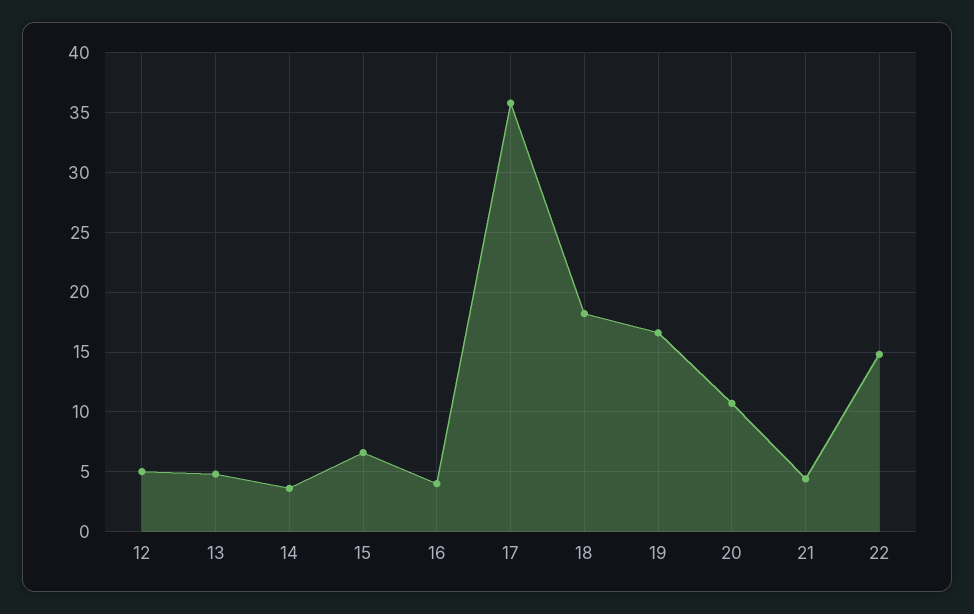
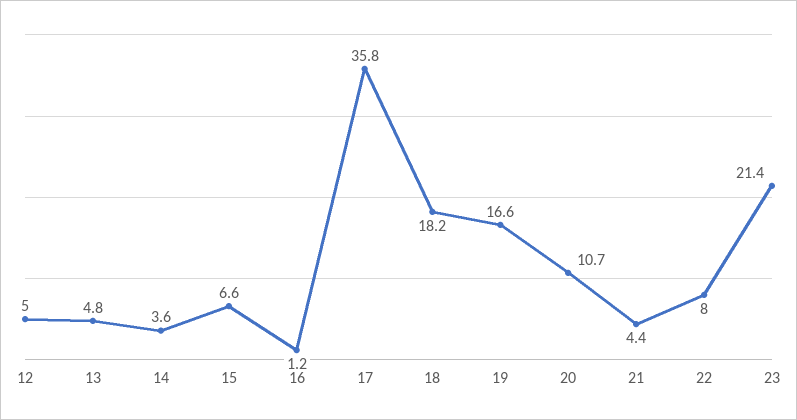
16: 4 -> 1.2
22: 15 -> 8
23: none -> 21.4

